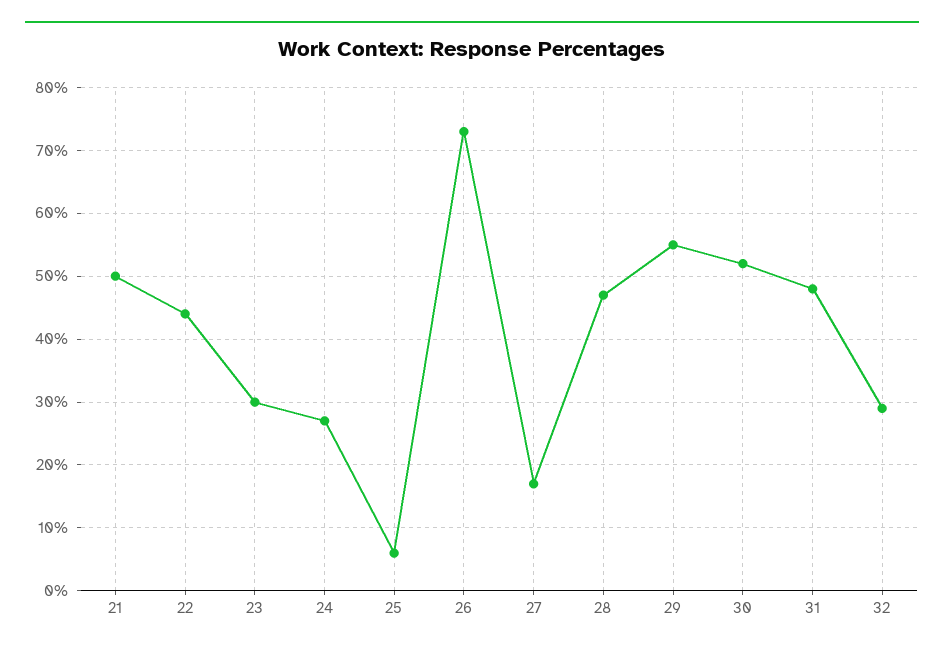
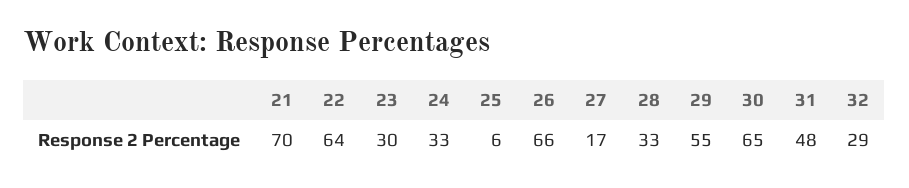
21: 50 -> 70
22: 44 -> 64
24: 27 -> 33
26: 73 -> 66
28: 47 -> 33
30: 52 -> 65

